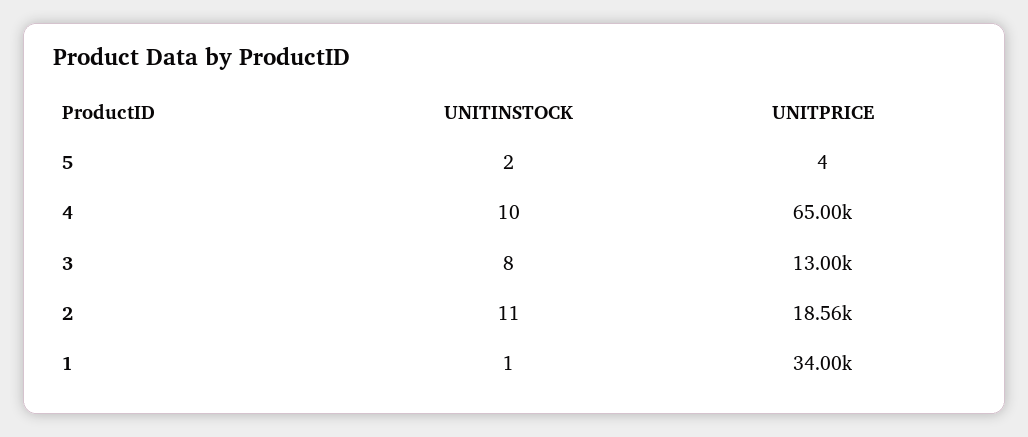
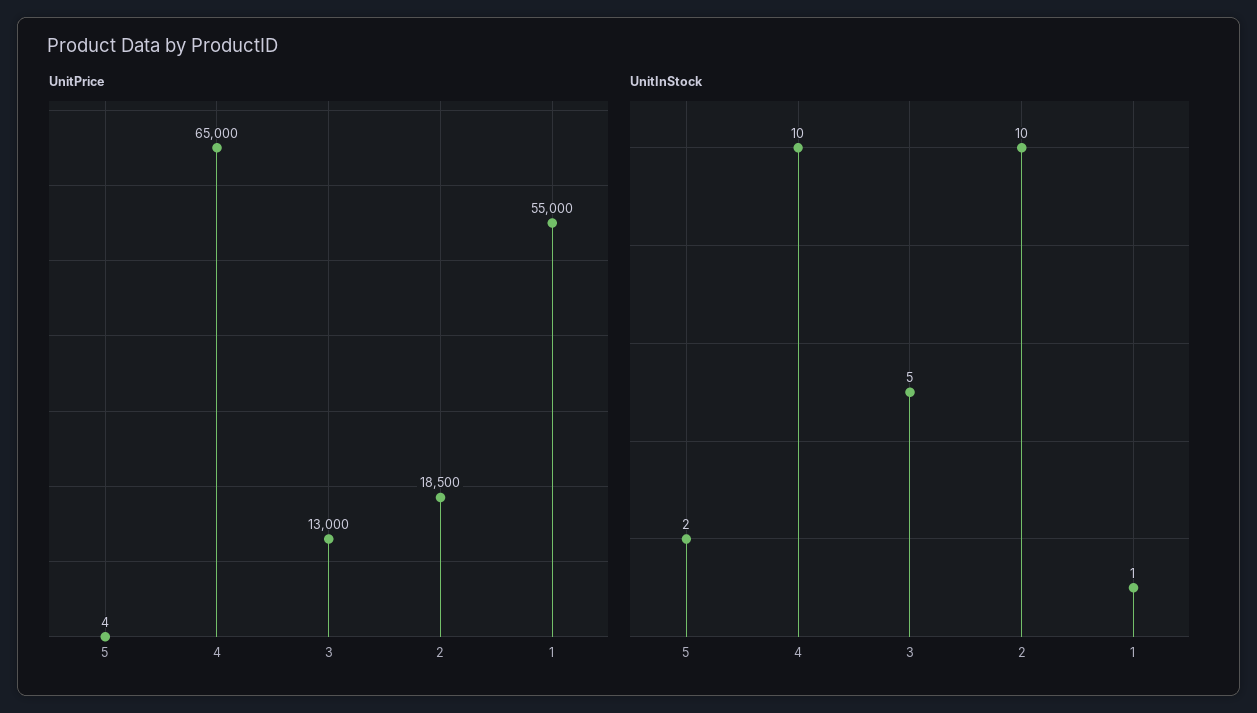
UNITINSTOCK, 3: 8 -> 5
UNITINSTOCK, 2: 11 -> 10
UNITPRICE, 2: 18560 -> 18500
UNITPRICE, 1: 34000 -> 55000

